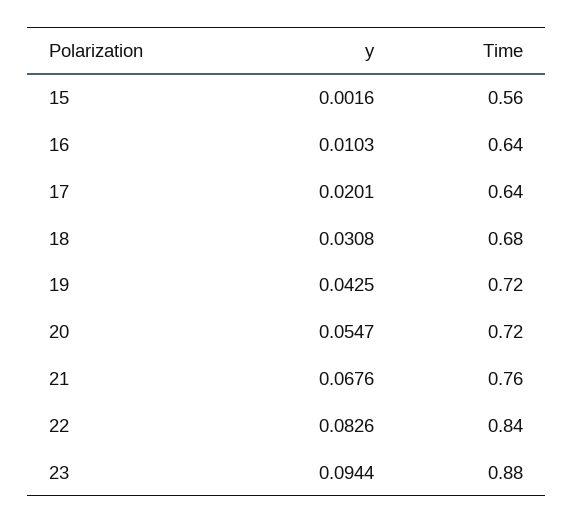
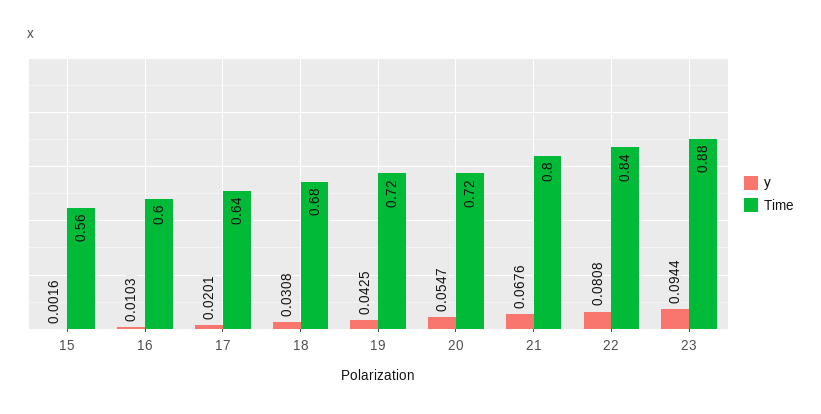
Time, 16: 0.64 -> 0.6
Time, 21: 0.76 -> 0.8
y, 22: 0.0826 -> 0.0808

